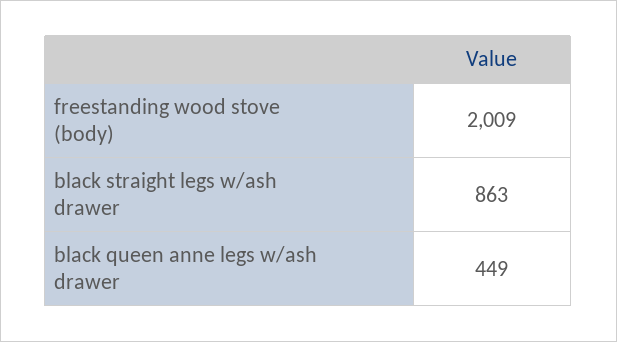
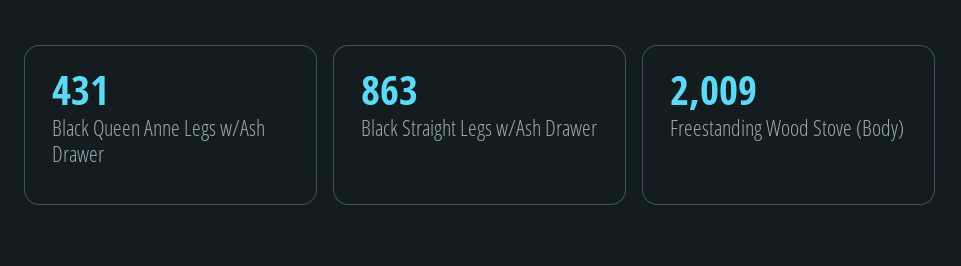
black queen anne legs w/ash drawer: 449 -> 431

